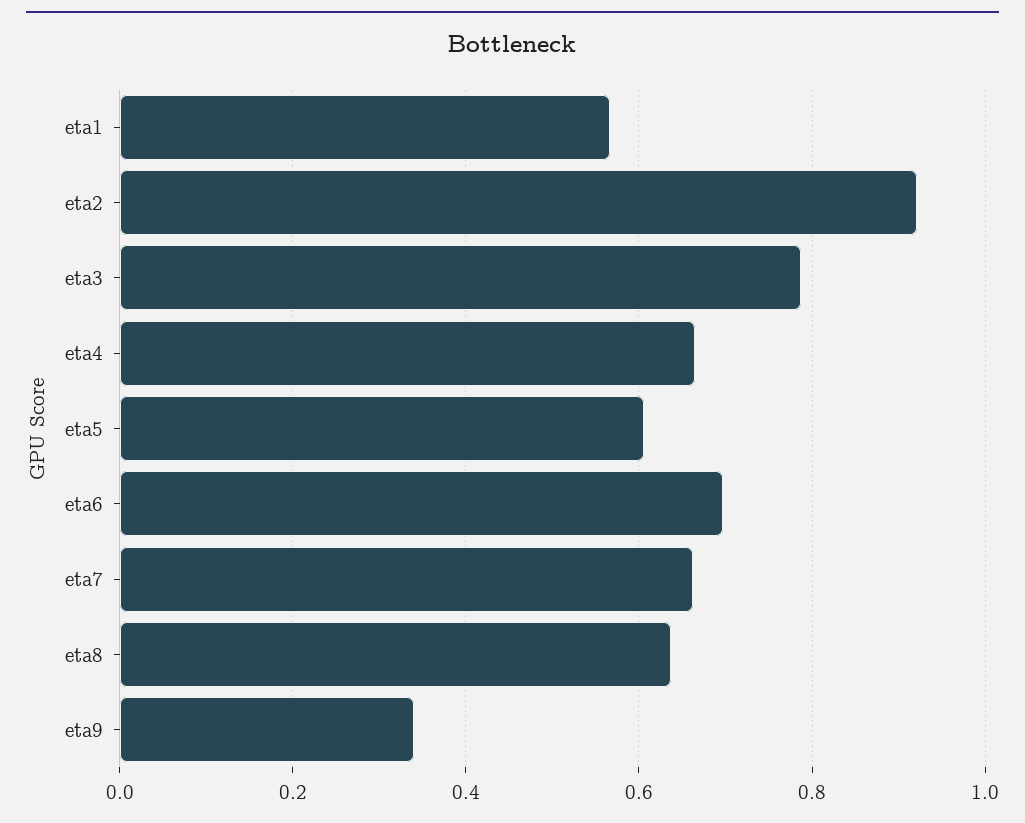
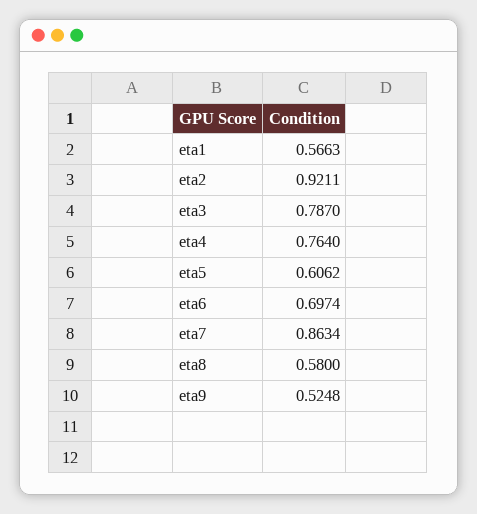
eta4: 0.66 -> 0.764
eta7: 0.66 -> 0.8634
eta8: 0.64 -> 0.58
eta9: 0.34 -> 0.5248

